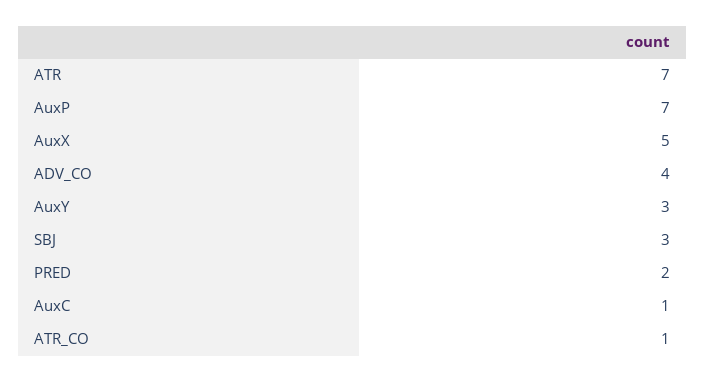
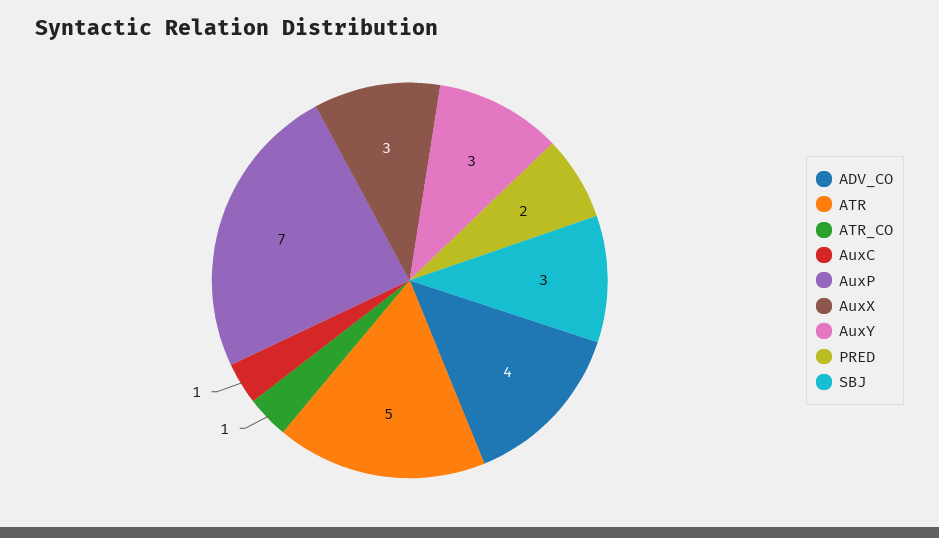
ATR: 7 -> 5
AuxX: 5 -> 3

